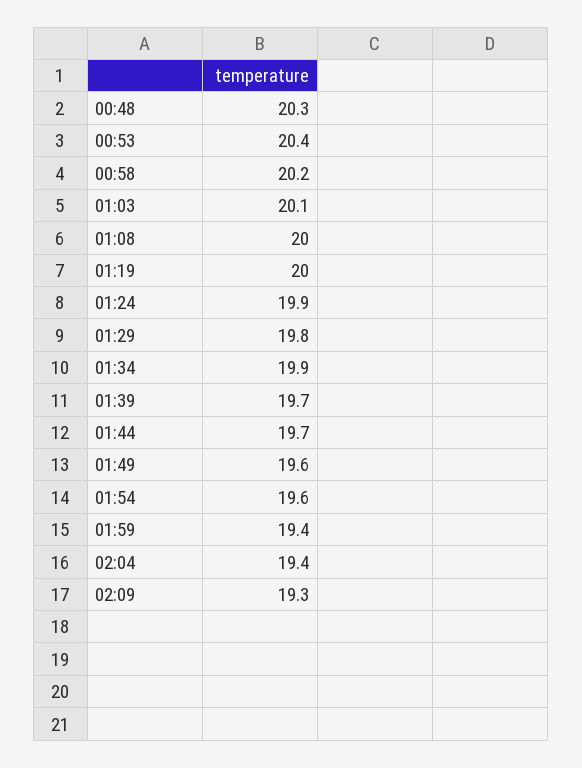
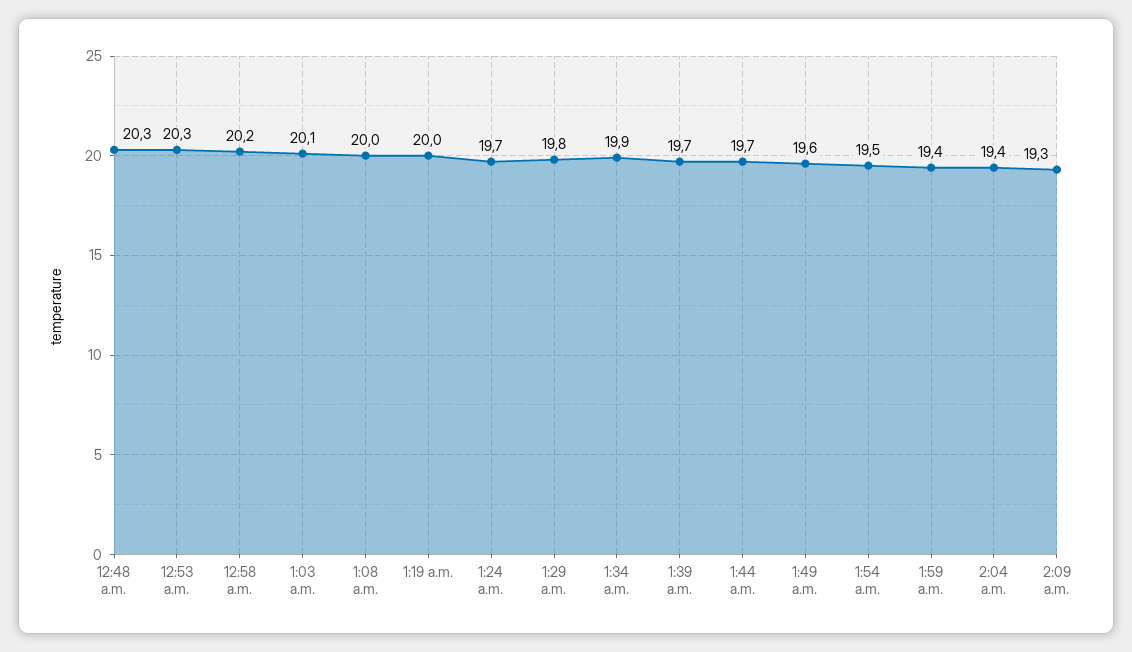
00:53: 20.4 -> 20.3
01:24: 19.9 -> 19.7
01:54: 19.6 -> 19.5

